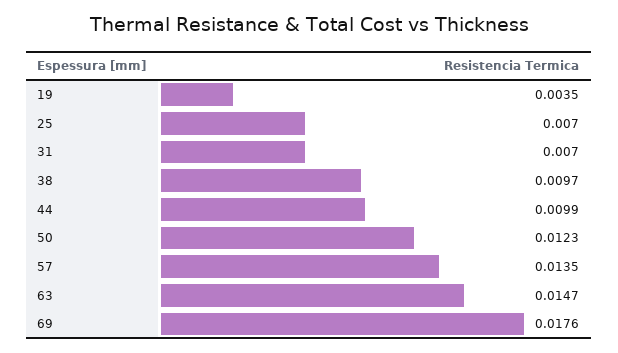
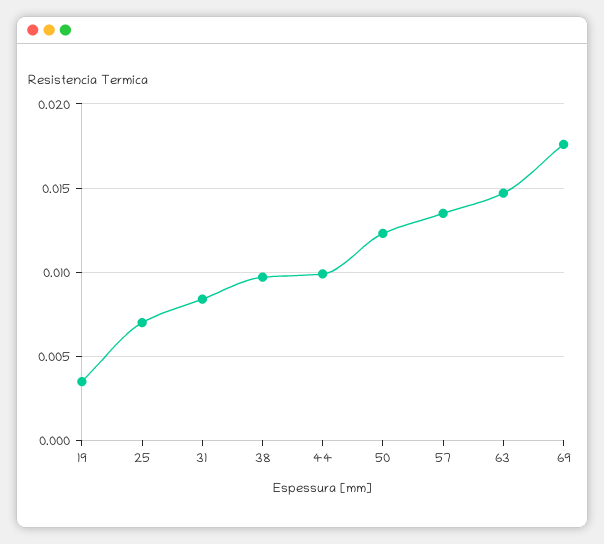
31: 0.007 -> 0.0085

